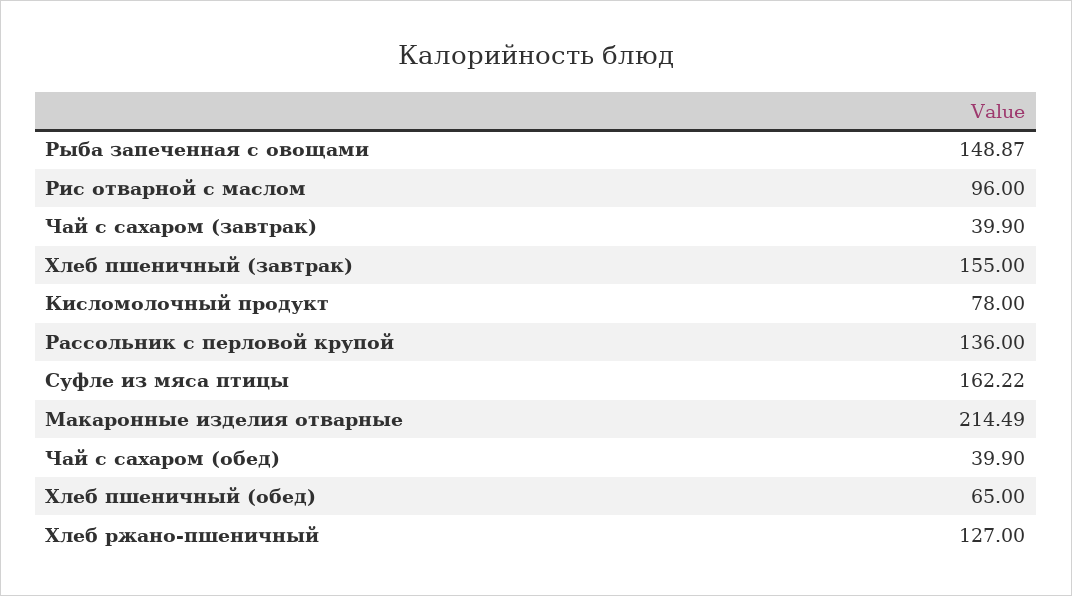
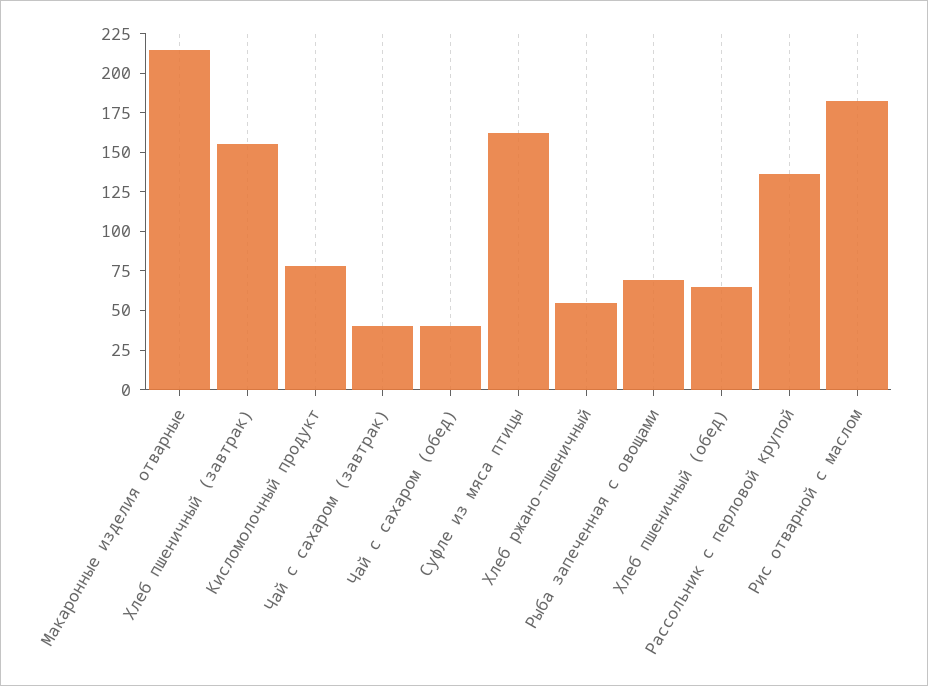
Рыба запеченная с овощами: 148.87 -> 75
Рис отварной с маслом: 96 -> 175
Хлеб ржано-пшеничный: 127 -> 50

